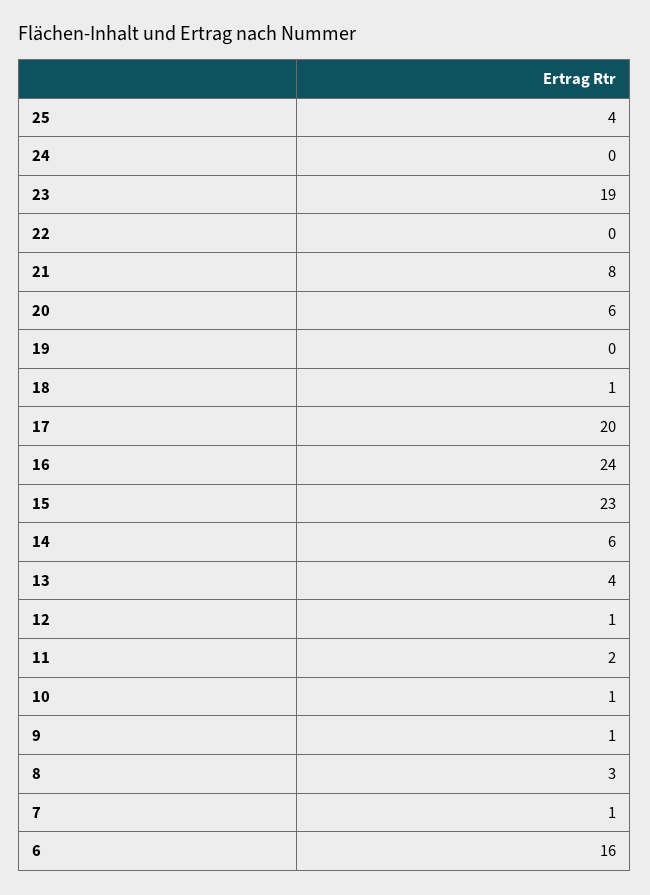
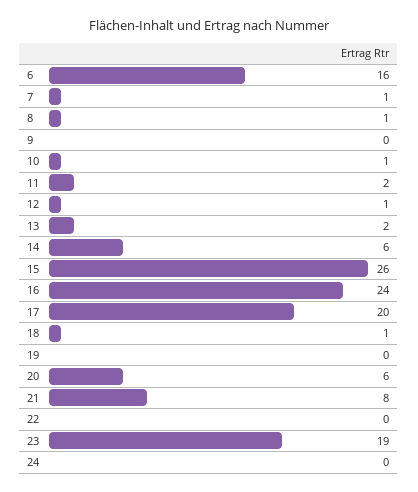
25: 4 -> none
15: 23 -> 26
13: 4 -> 2
9: 1 -> 0
8: 3 -> 1

